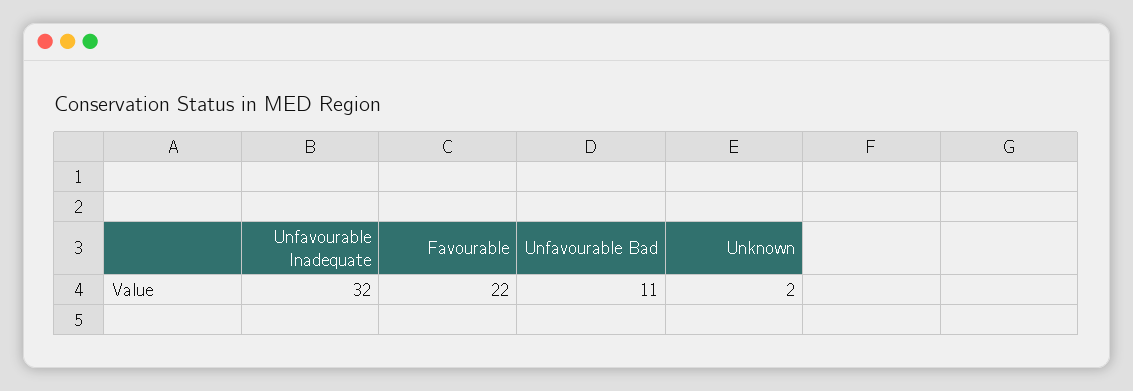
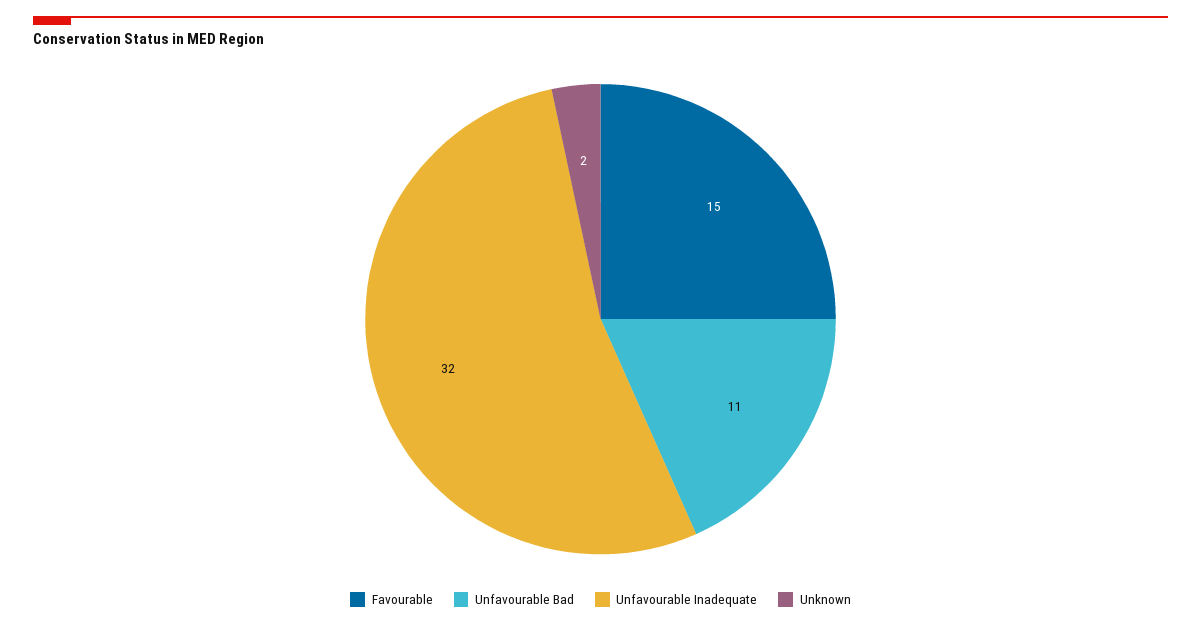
Favourable: 22 -> 15

